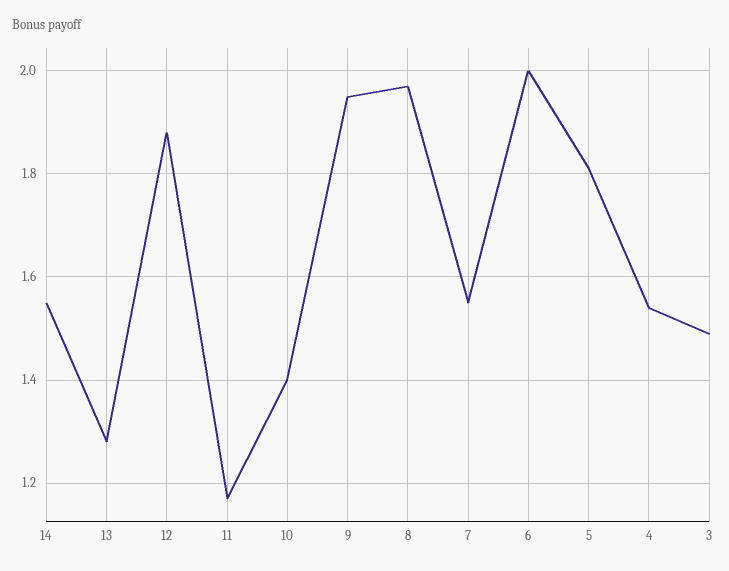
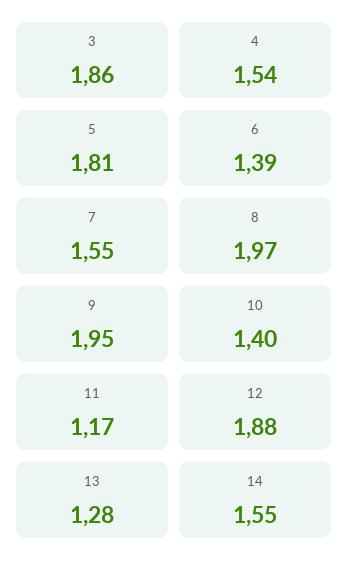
6: 2 -> 1.39
3: 1.5 -> 1.86

